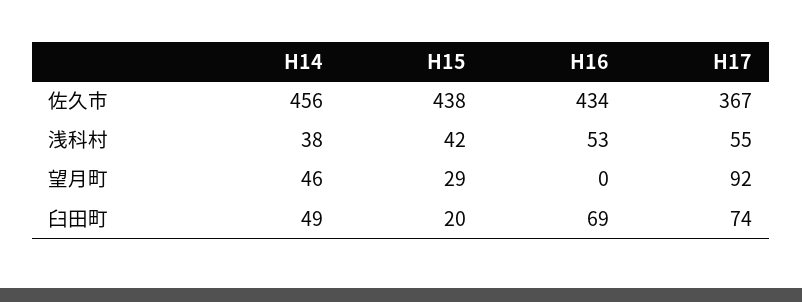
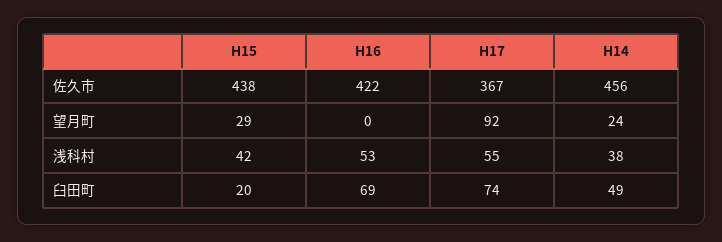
H16, 佐久市: 434 -> 422
H14, 望月町: 46 -> 24

